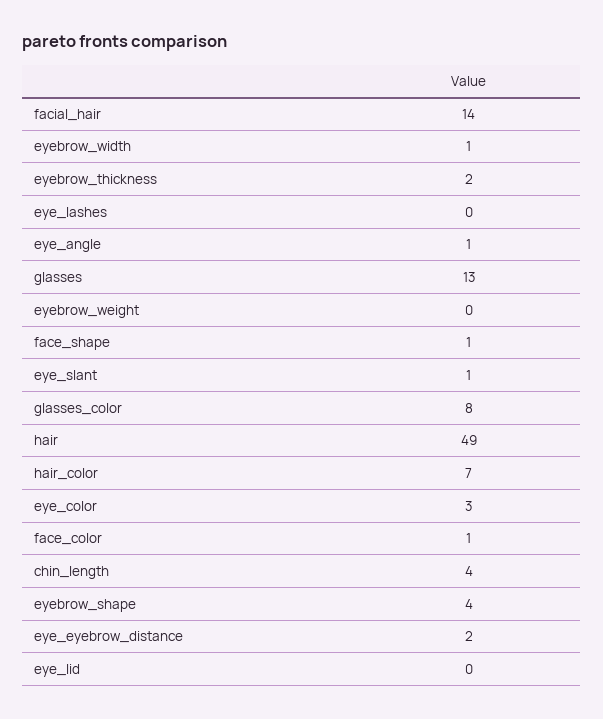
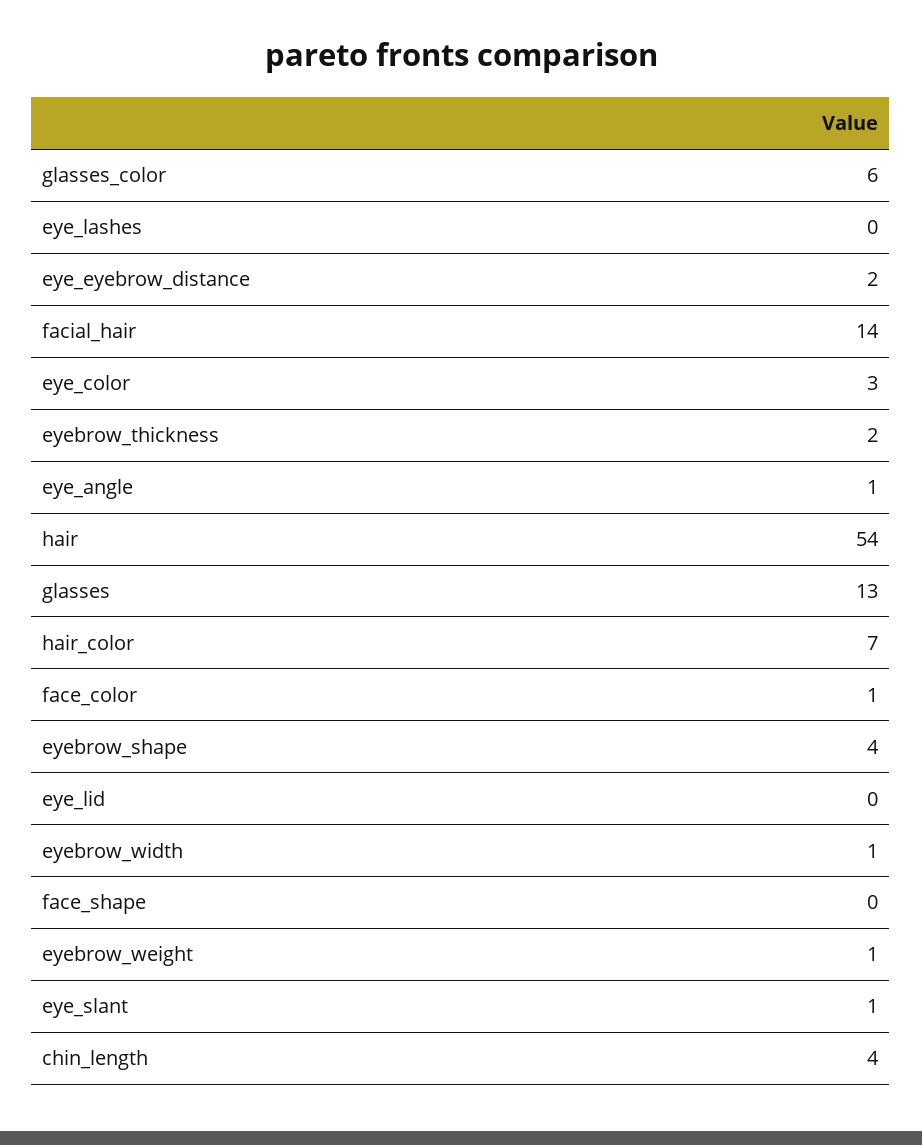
eyebrow_weight: 0 -> 1
face_shape: 1 -> 0
glasses_color: 8 -> 6
hair: 49 -> 54

